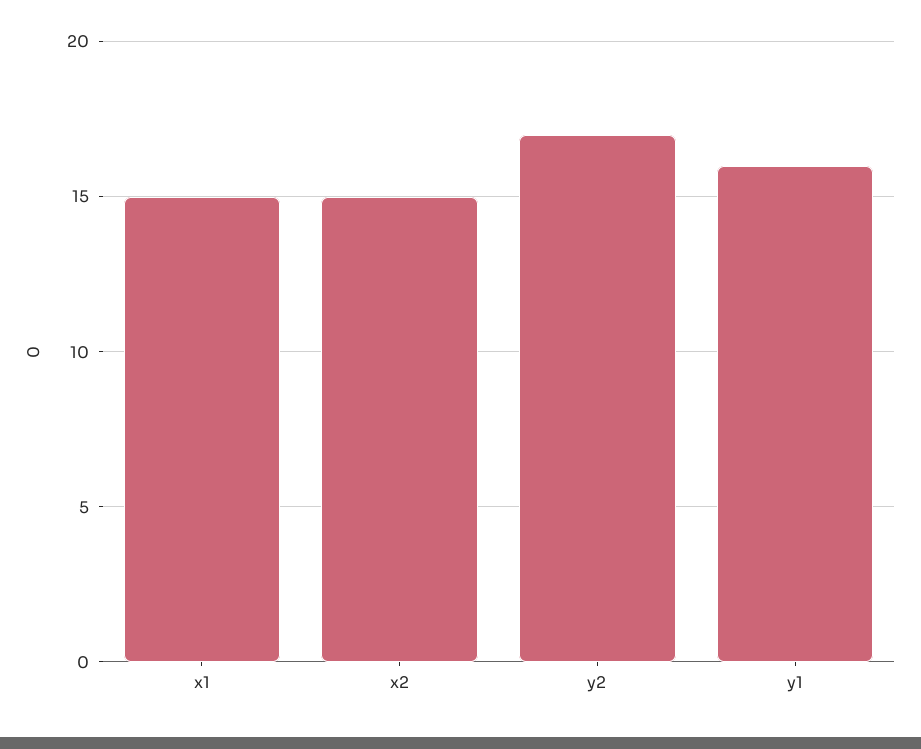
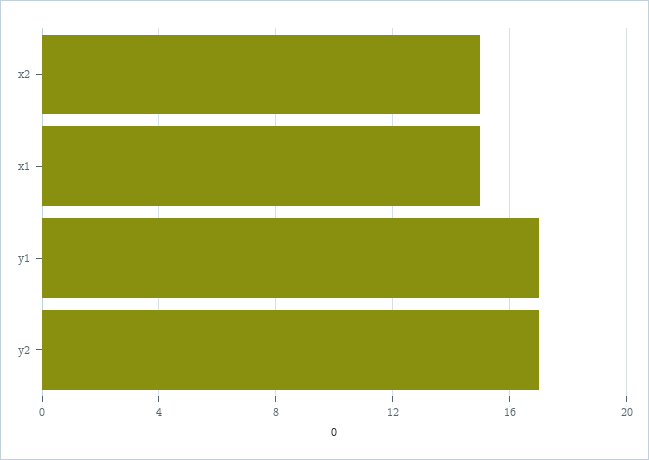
y1: 16 -> 17

